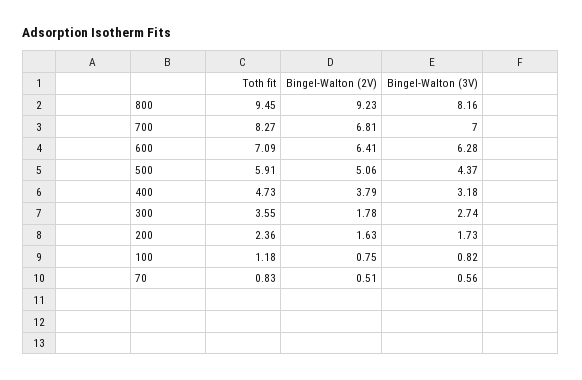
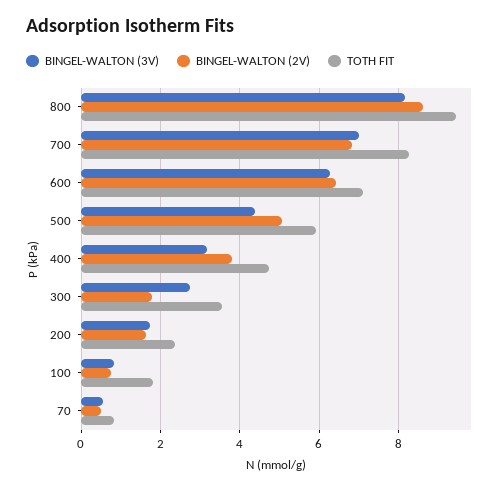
Bingel-Walton (2V), 800: 9.23 -> 8.6
Toth fit, 100: 1.18 -> 1.8

